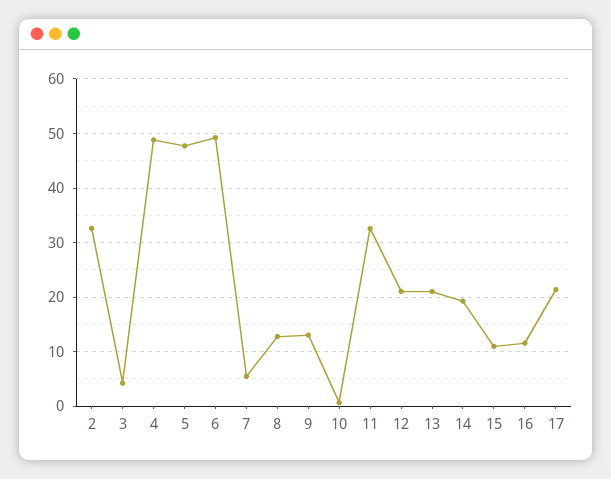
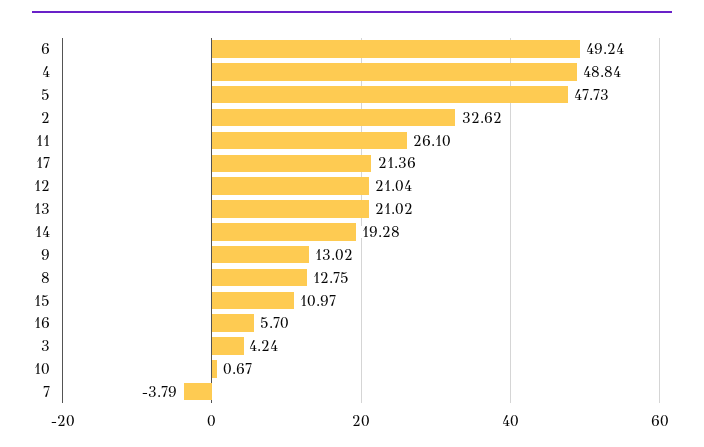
7: 6 -> -3.79
11: 32 -> 26.1
16: 12 -> 5.7

